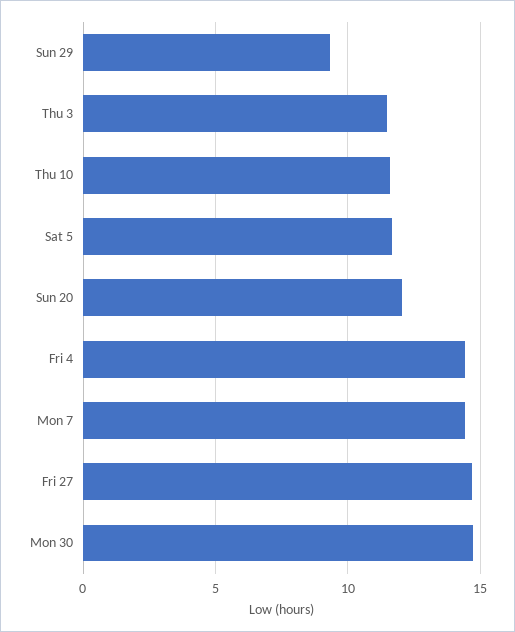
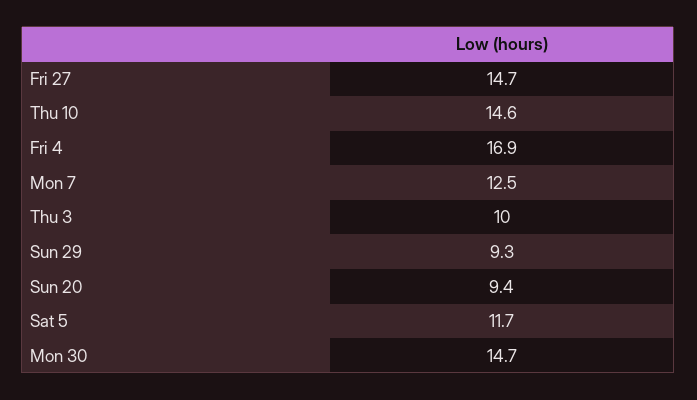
Thu 3: 11.5 -> 10
Thu 10: 11.5 -> 14.6
Sun 20: 12 -> 9.4
Fri 4: 14.5 -> 16.9
Mon 7: 14.5 -> 12.5

